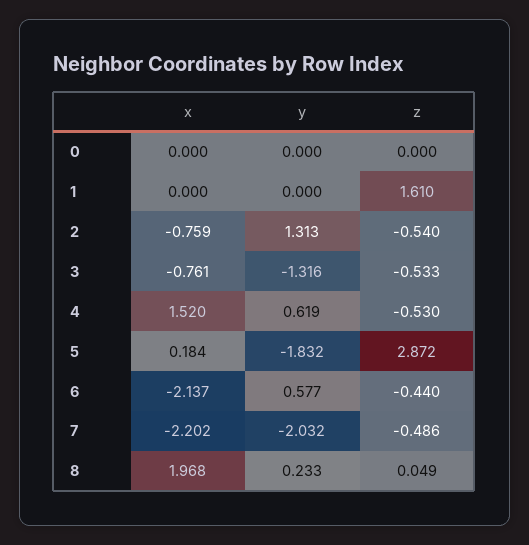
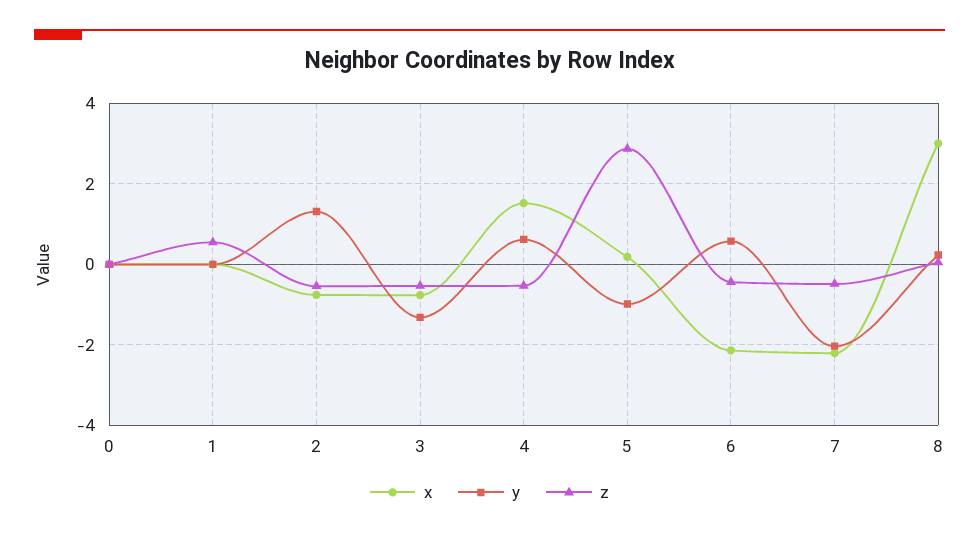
z, 1: 1.61 -> 0.6
y, 5: -1.832 -> -1
x, 8: 1.968 -> 3

